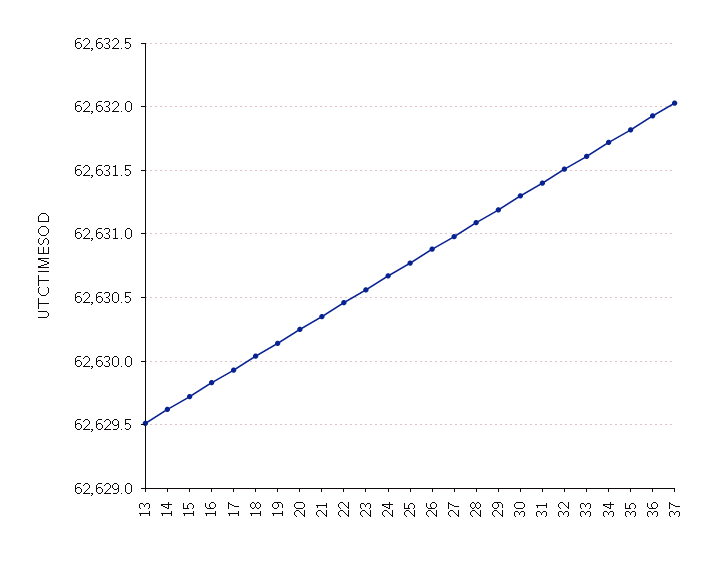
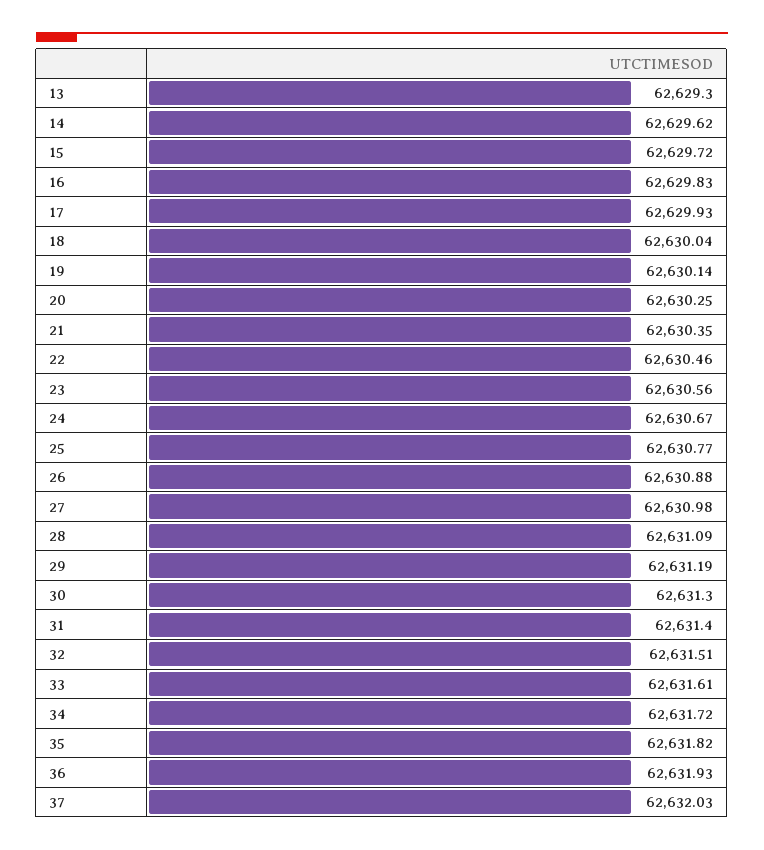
13: 62629.5 -> 62629.3

